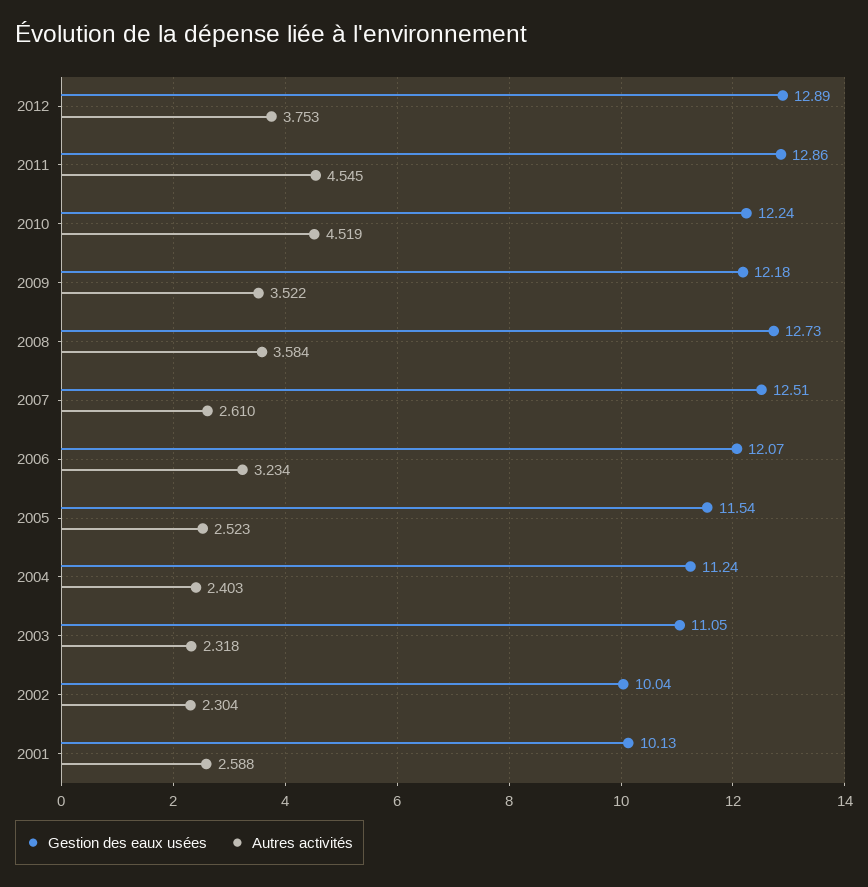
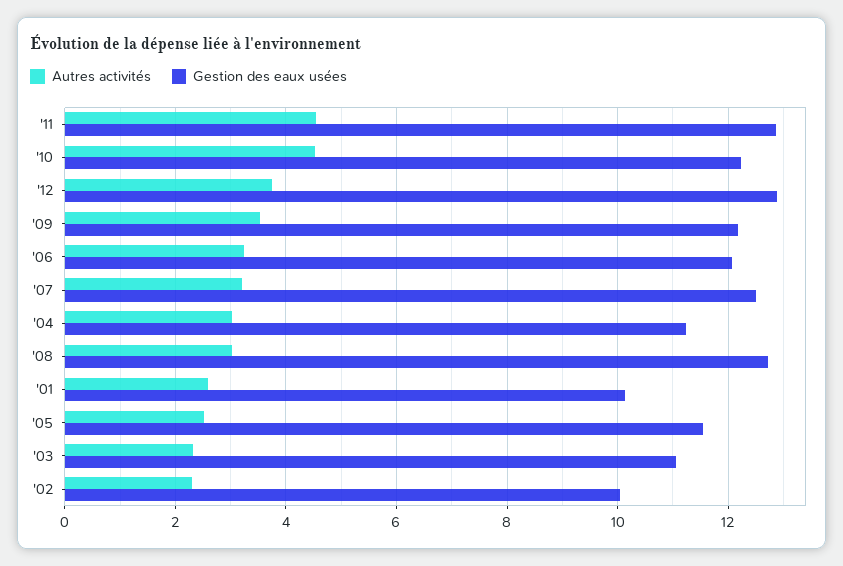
Autres activités, 2008: 3.584 -> 3
Autres activités, 2007: 2.61 -> 3.2
Autres activités, 2004: 2.403 -> 3

